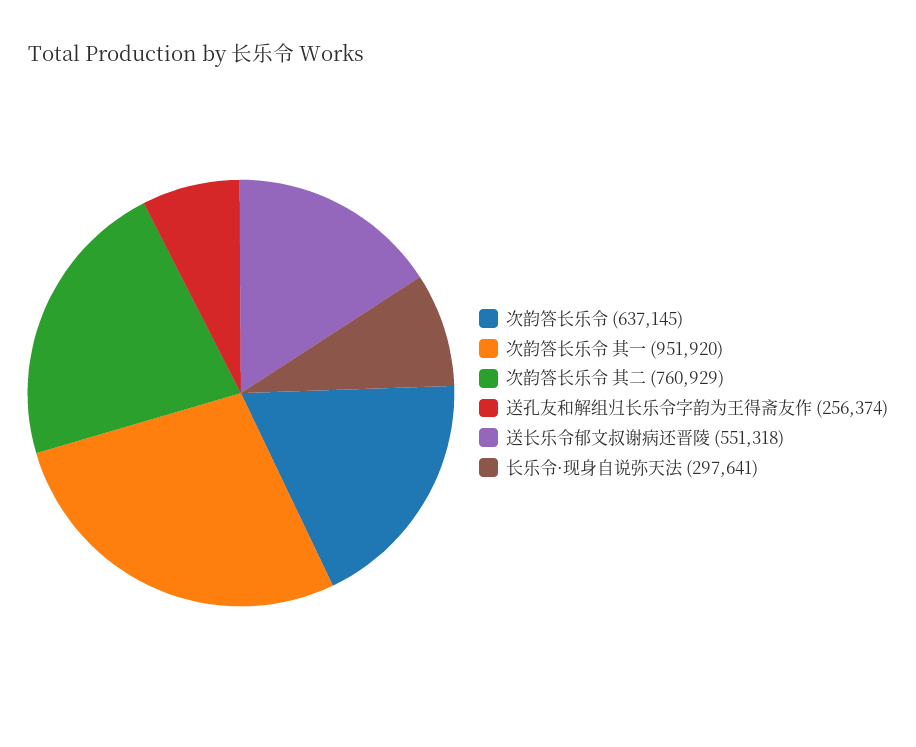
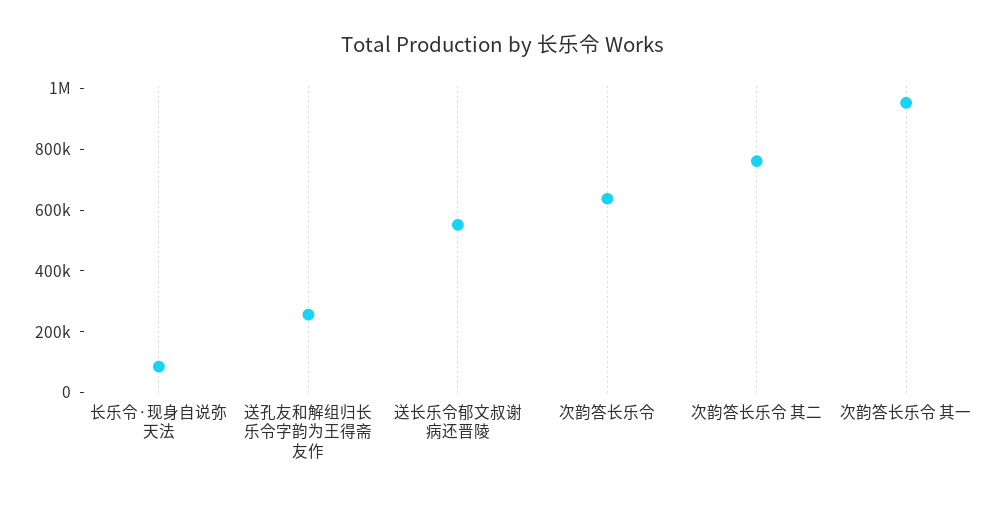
长乐令·现身自说弥天法: 297641 -> 100000

